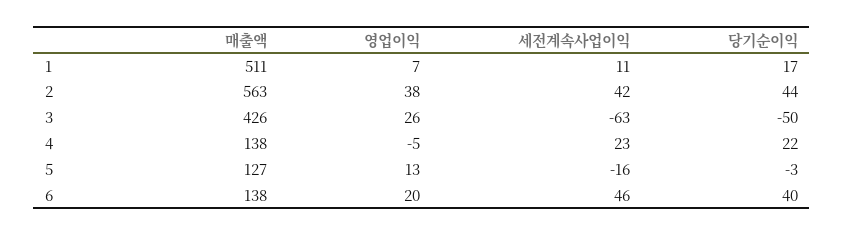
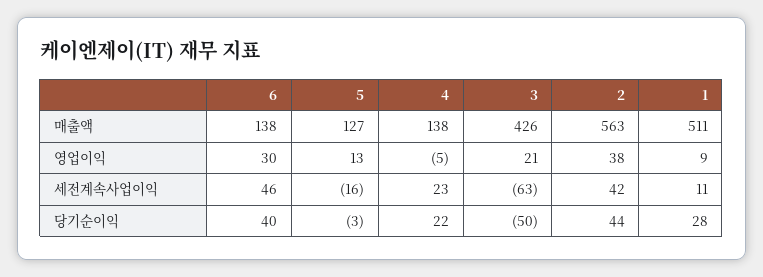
영업이익, 1: 7 -> 9
당기순이익, 1: 17 -> 28
영업이익, 3: 26 -> 21
영업이익, 6: 20 -> 30

